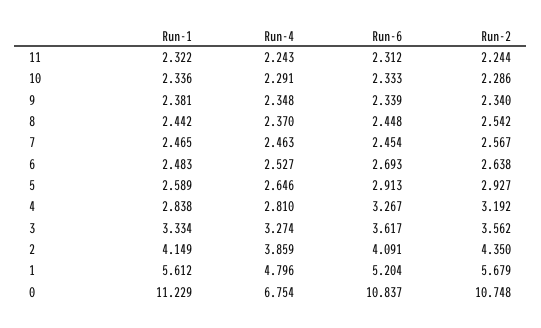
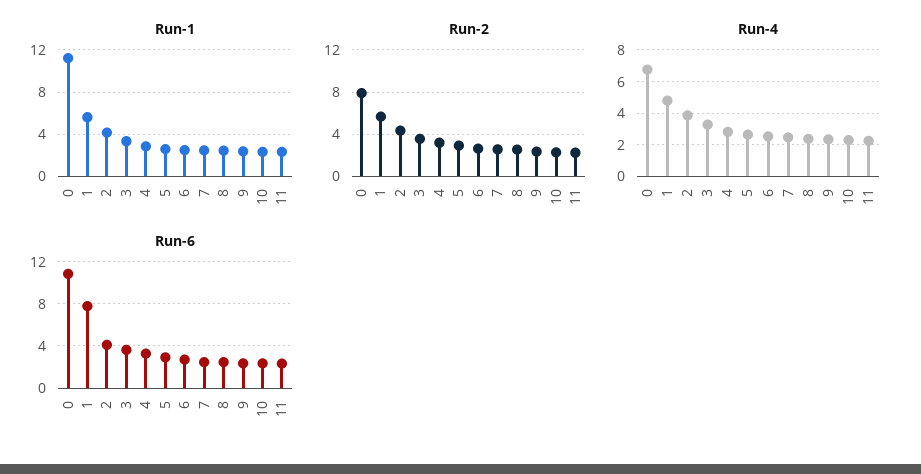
Run-6, 1: 5.204 -> 8
Run-2, 0: 10.748 -> 8

